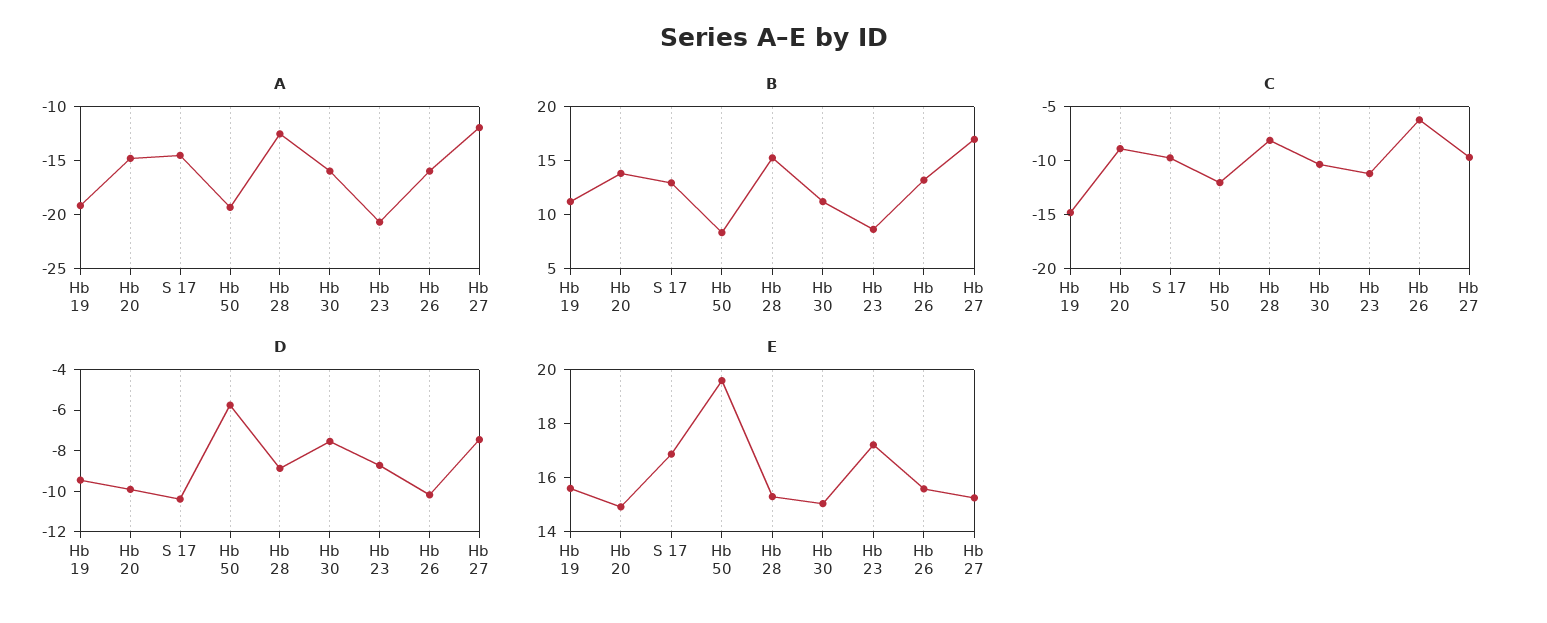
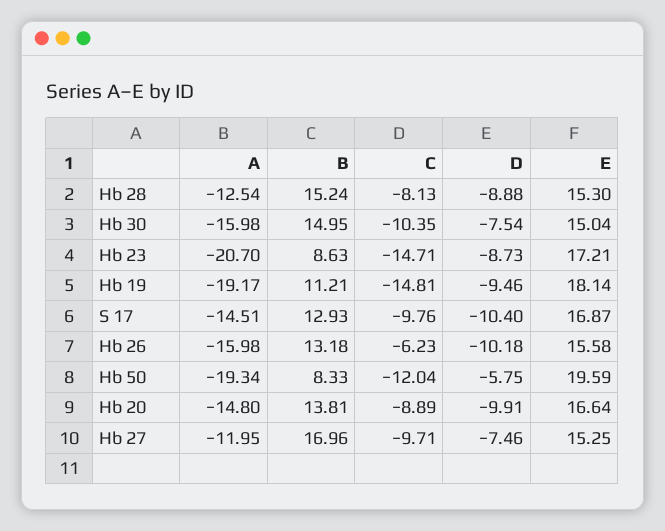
B, Hb 30: 11 -> 14.95
C, Hb 23: -11 -> -14.71
E, Hb 19: 15.5 -> 18.14
E, Hb 20: 15 -> 16.64

